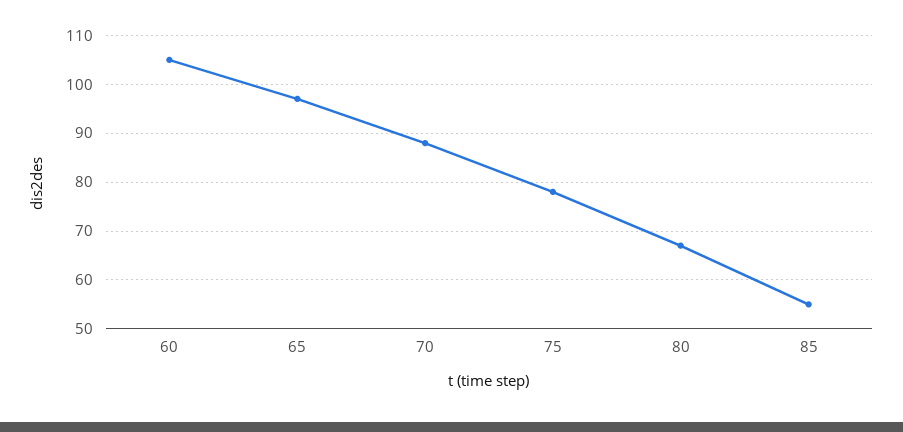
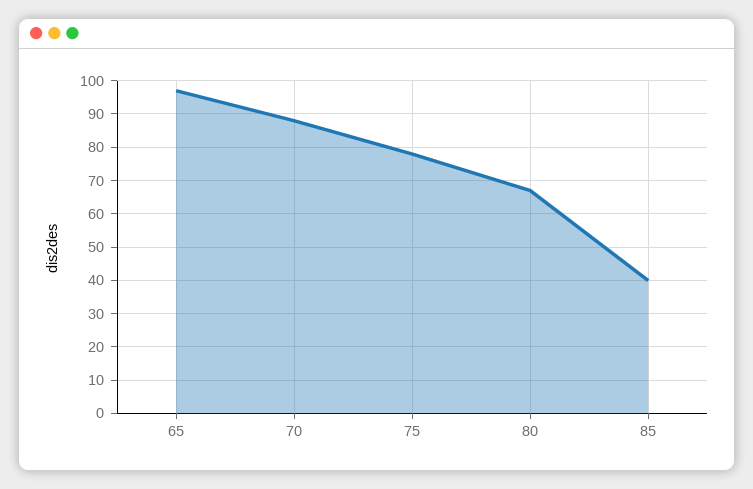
60: 105 -> none
85: 55 -> 40

